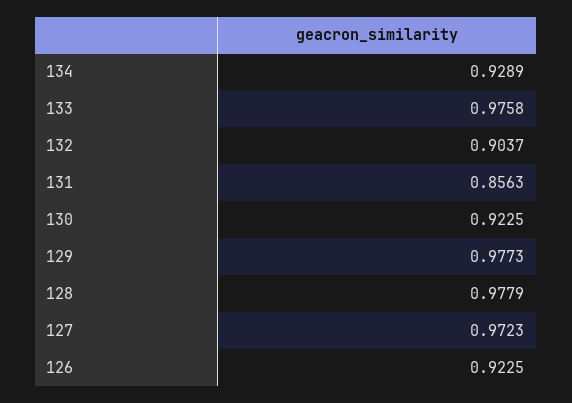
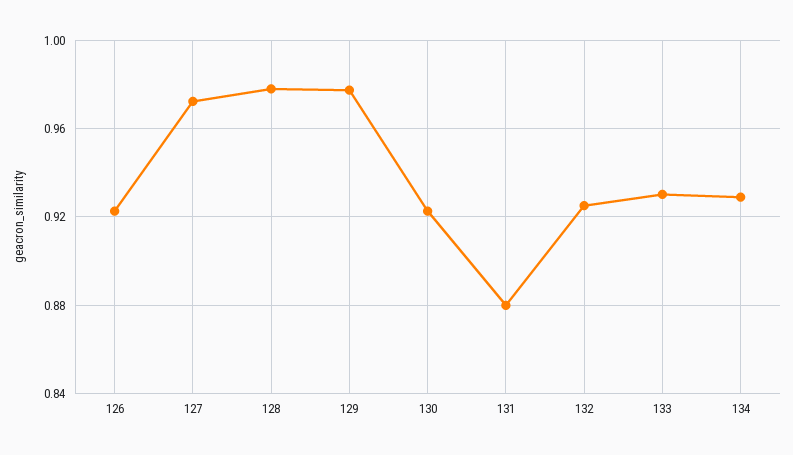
133: 0.9758 -> 0.93
132: 0.9037 -> 0.925
131: 0.8563 -> 0.88

